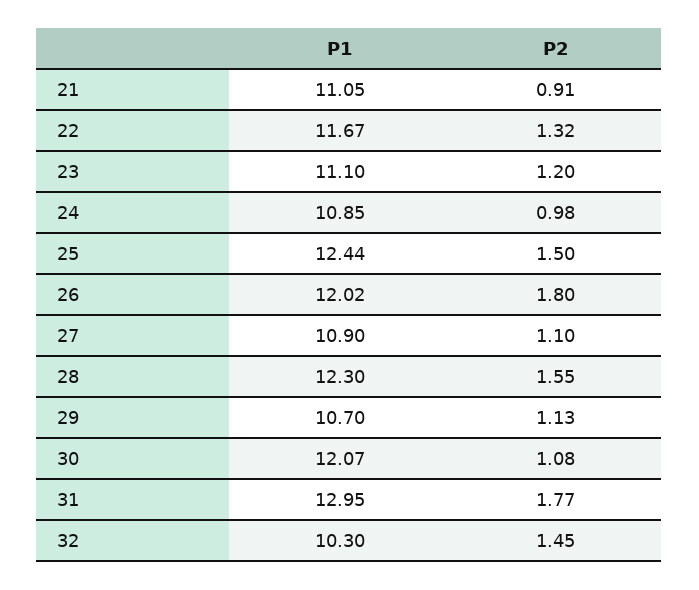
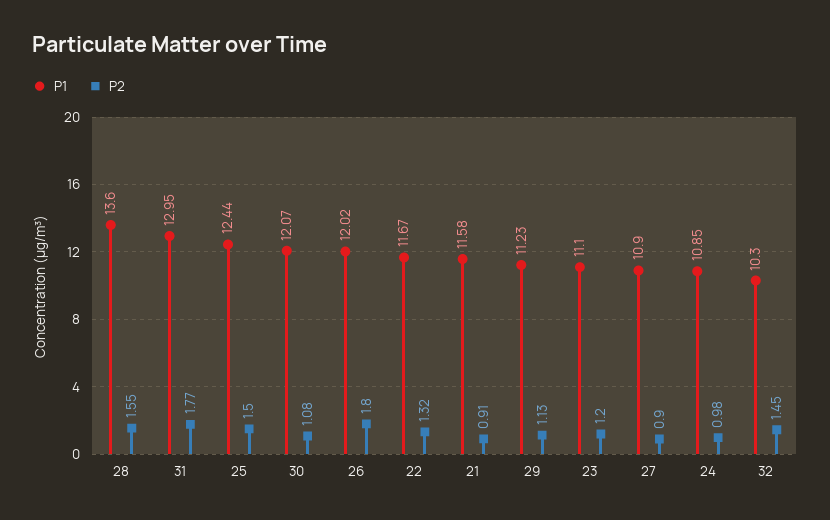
P1, 21: 11.05 -> 11.58
P2, 27: 1.1 -> 0.9
P1, 28: 12.3 -> 13.6
P1, 29: 10.7 -> 11.23

